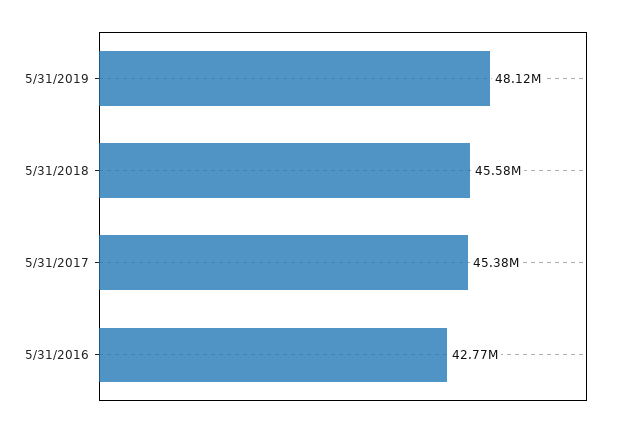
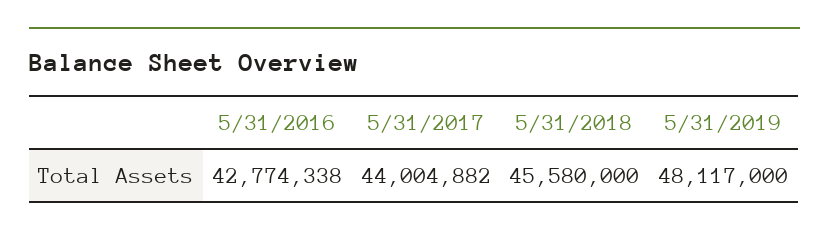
5/31/2017: 45380000 -> 44004882

